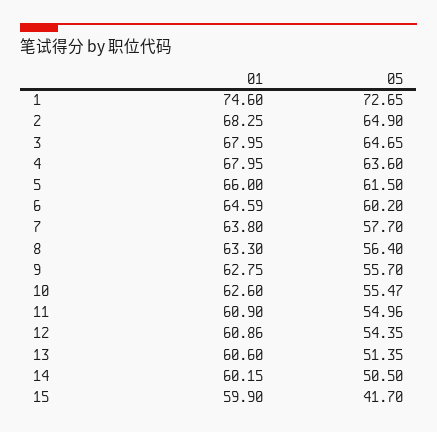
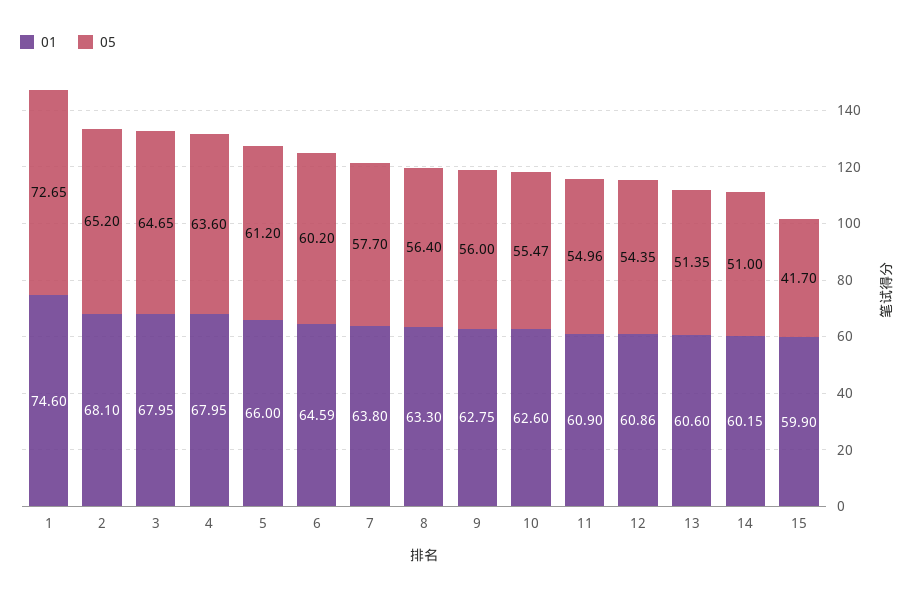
01, 2: 68.25 -> 68.1
05, 2: 64.9 -> 65.2
05, 5: 61.5 -> 61.2
05, 9: 55.7 -> 56
05, 14: 50.5 -> 51

